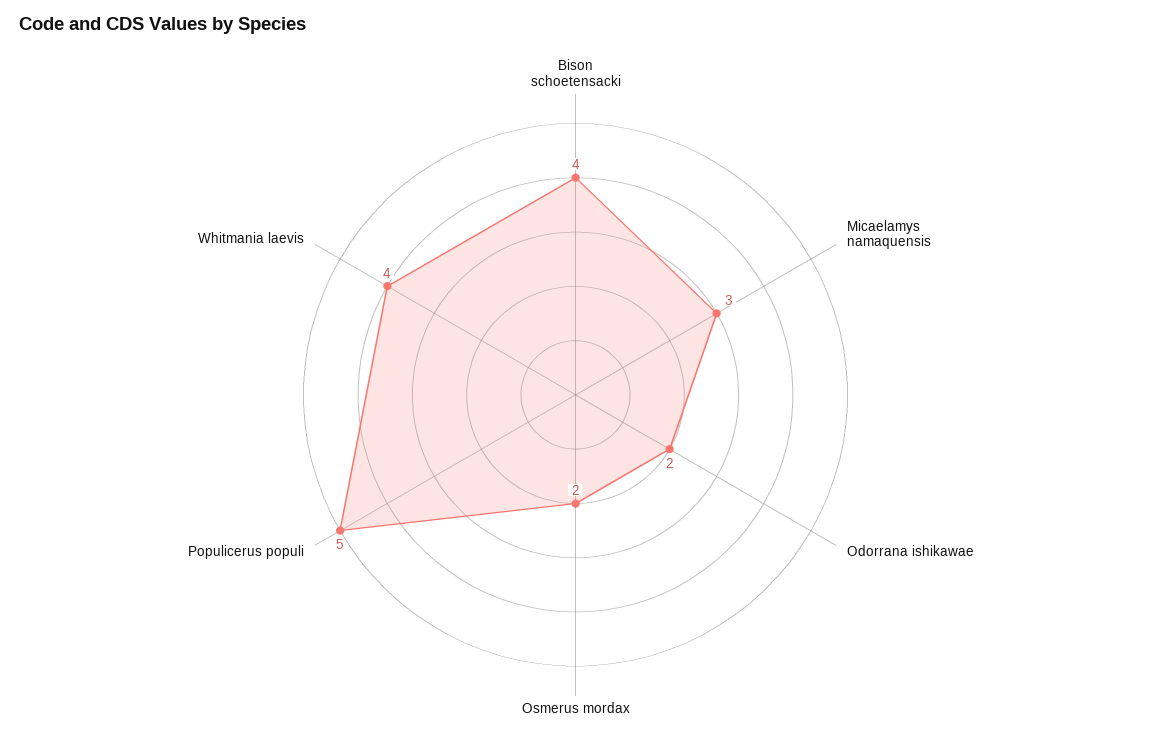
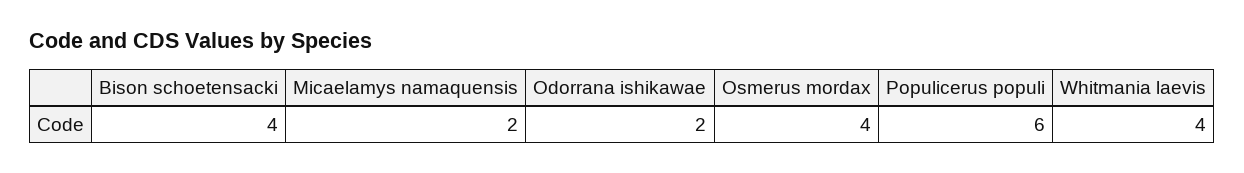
Micaelamys namaquensis: 3 -> 2
Osmerus mordax: 2 -> 4
Populicerus populi: 5 -> 6

